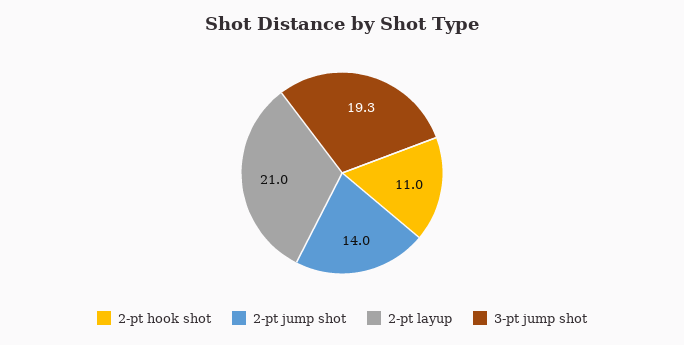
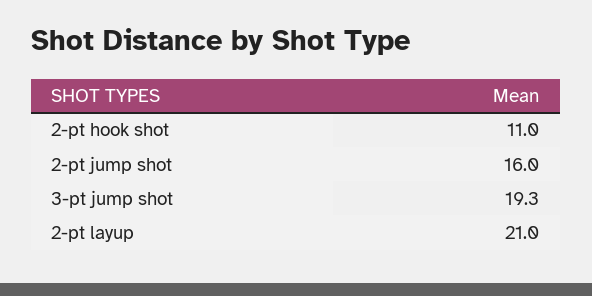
2-pt jump shot: 14 -> 16

